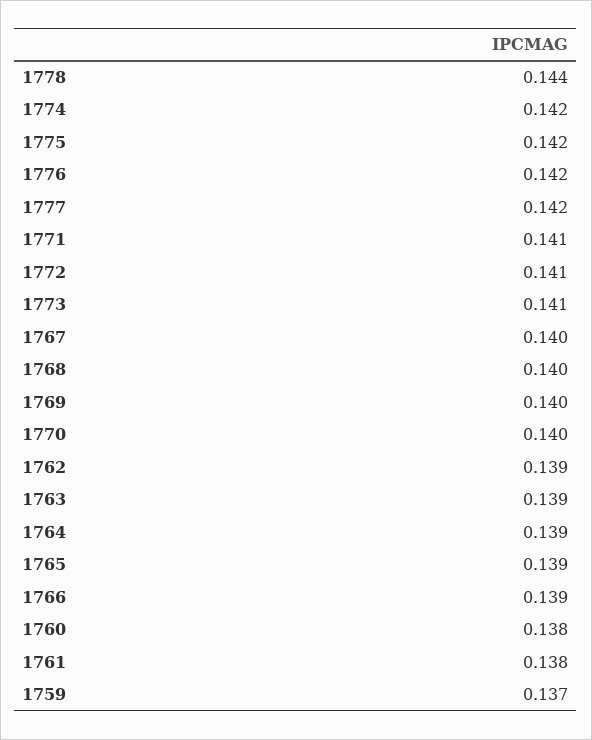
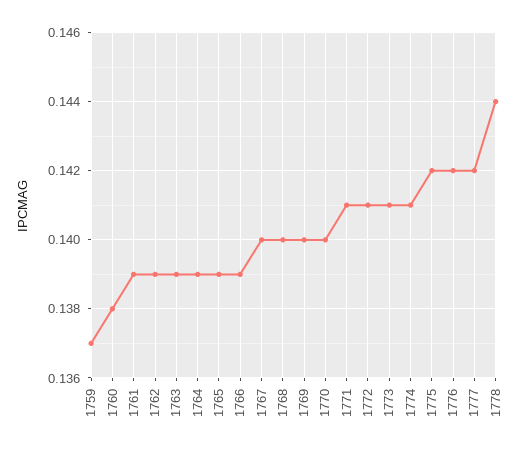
1774: 0.142 -> 0.141
1761: 0.138 -> 0.139

